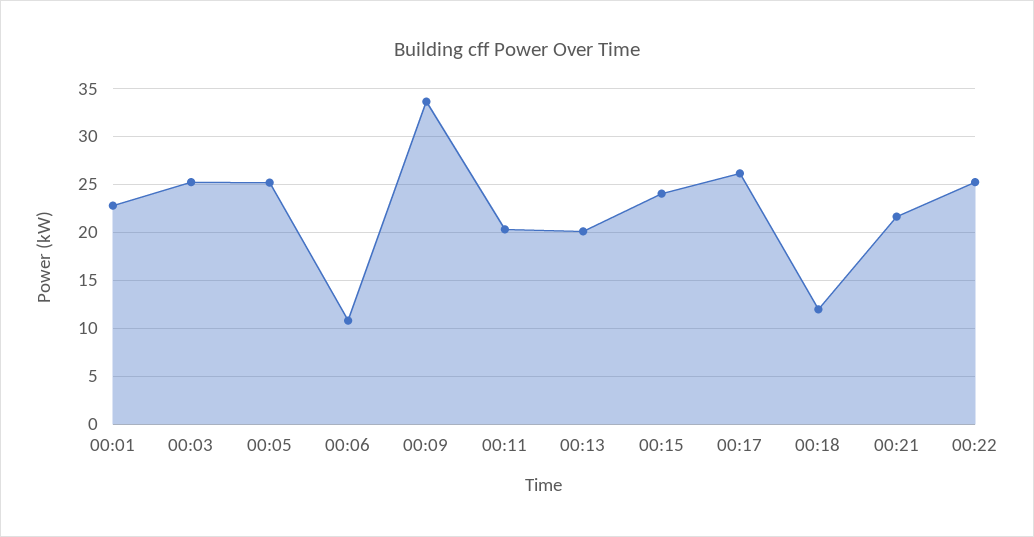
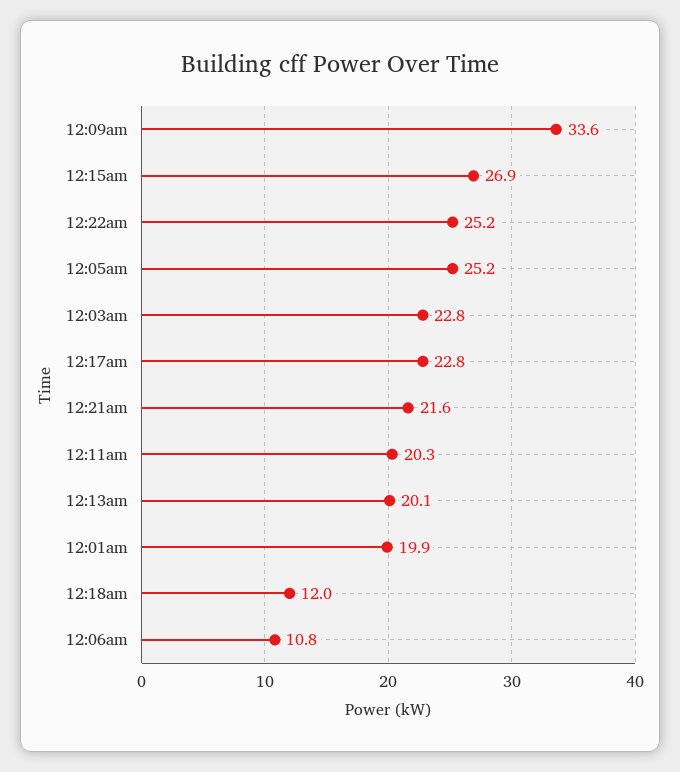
00:01: 23 -> 19.9
00:03: 25 -> 22.8
00:15: 24 -> 26.9
00:17: 26 -> 22.8

